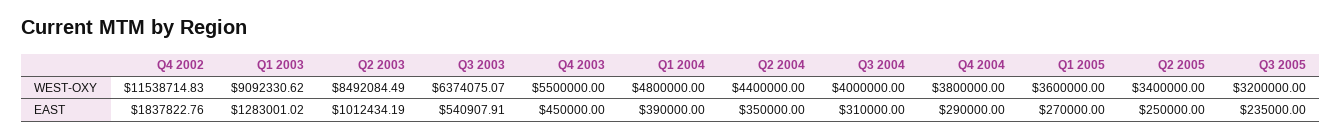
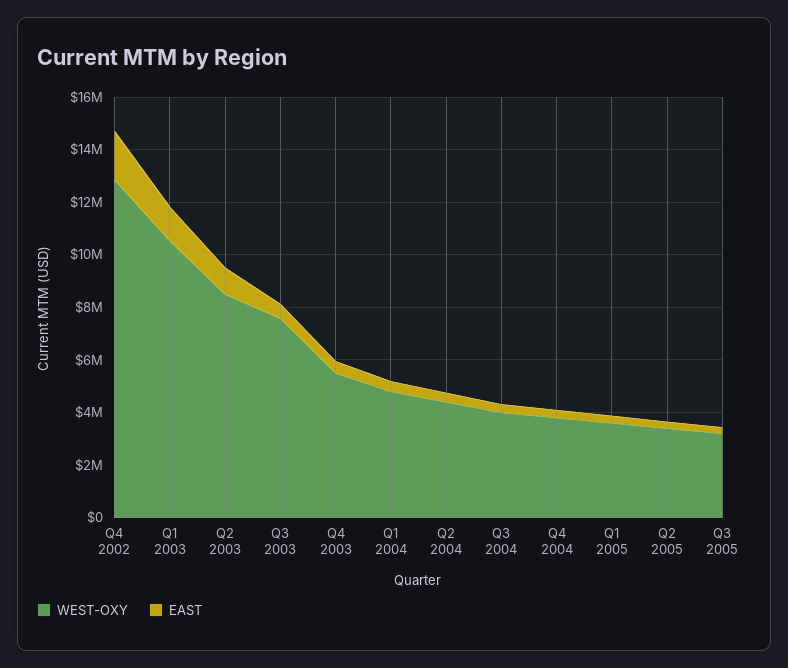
WEST-OXY, Q4 2002: 11538714.83 -> 13000000
WEST-OXY, Q1 2003: 9092330.62 -> 10500000
WEST-OXY, Q3 2003: 6374075.07 -> 7500000

